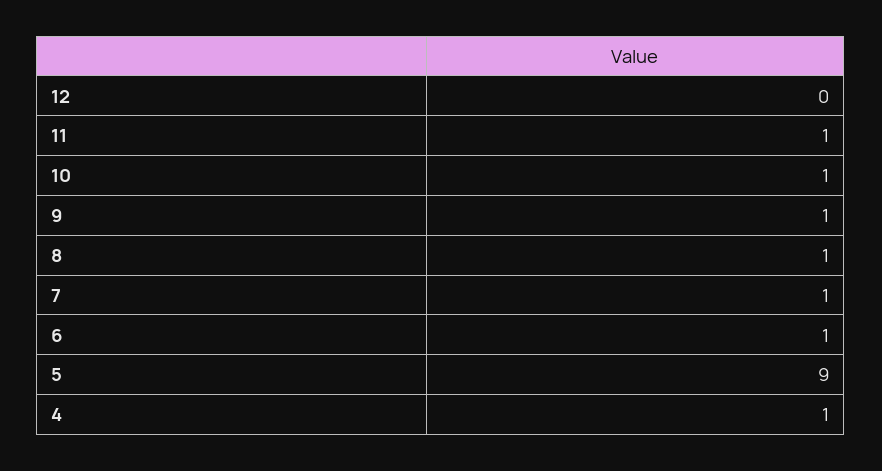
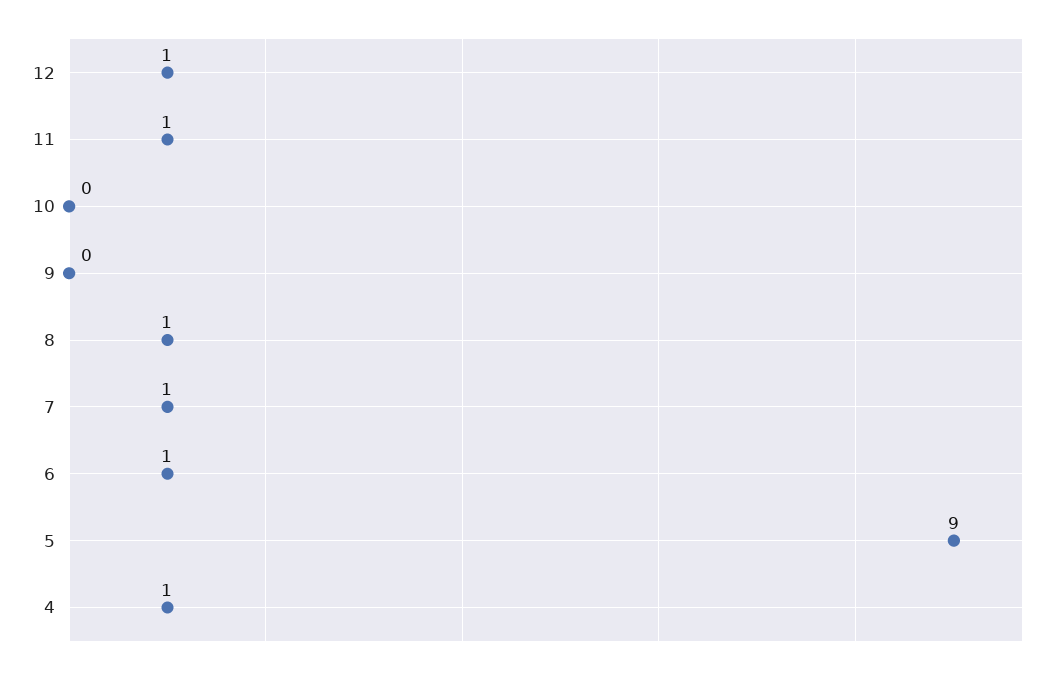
12: 0 -> 1
10: 1 -> 0
9: 1 -> 0

